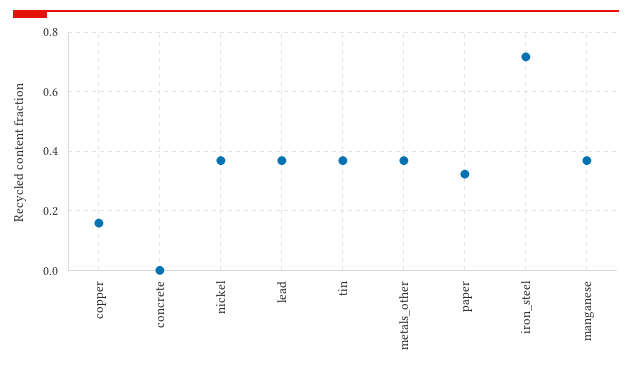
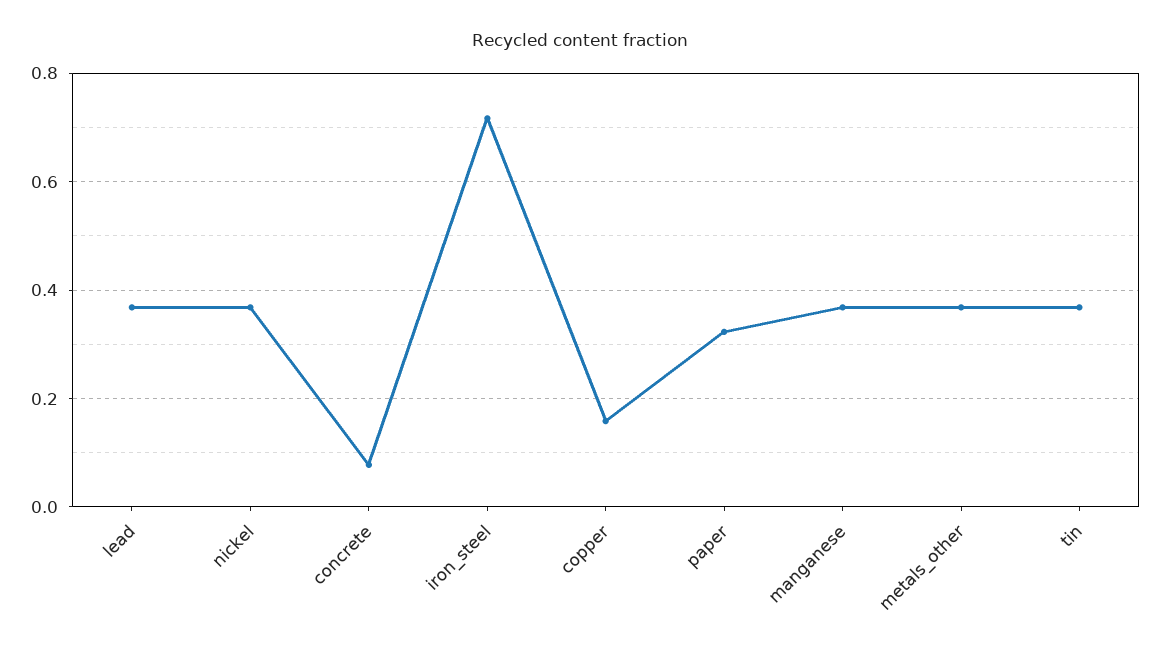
concrete: 0 -> 0.08

